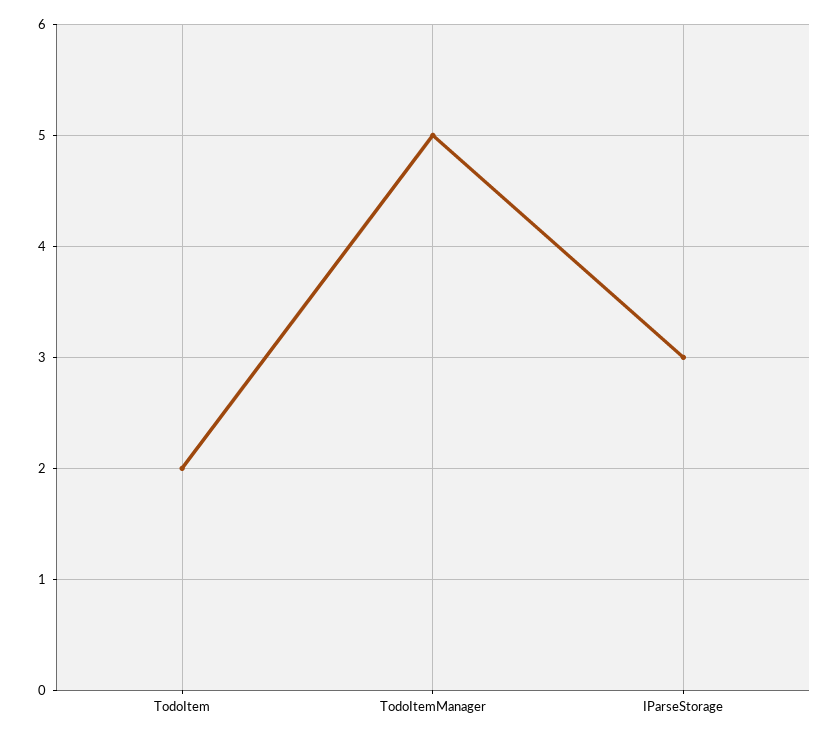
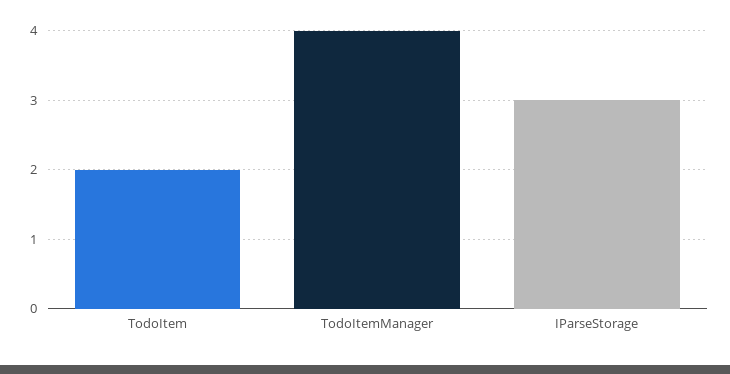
TodoItemManager: 5 -> 4

